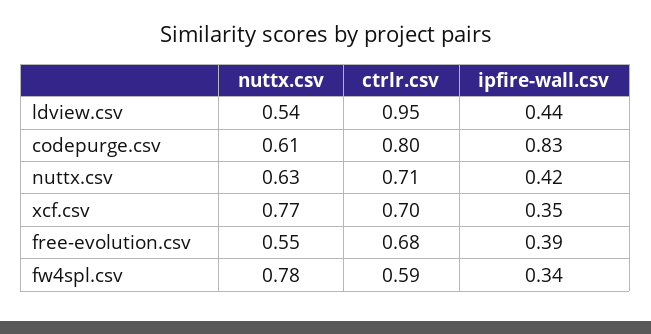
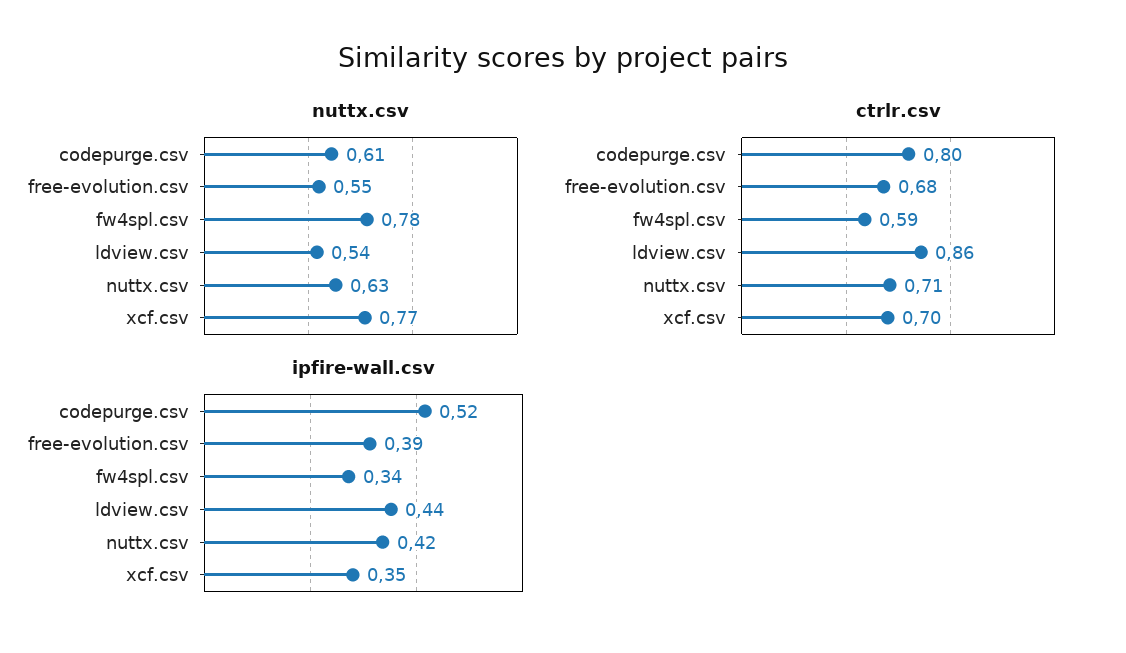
ctrlr.csv, ldview.csv: 0.95 -> 0.86
ipfire-wall.csv, codepurge.csv: 0.83 -> 0.52

